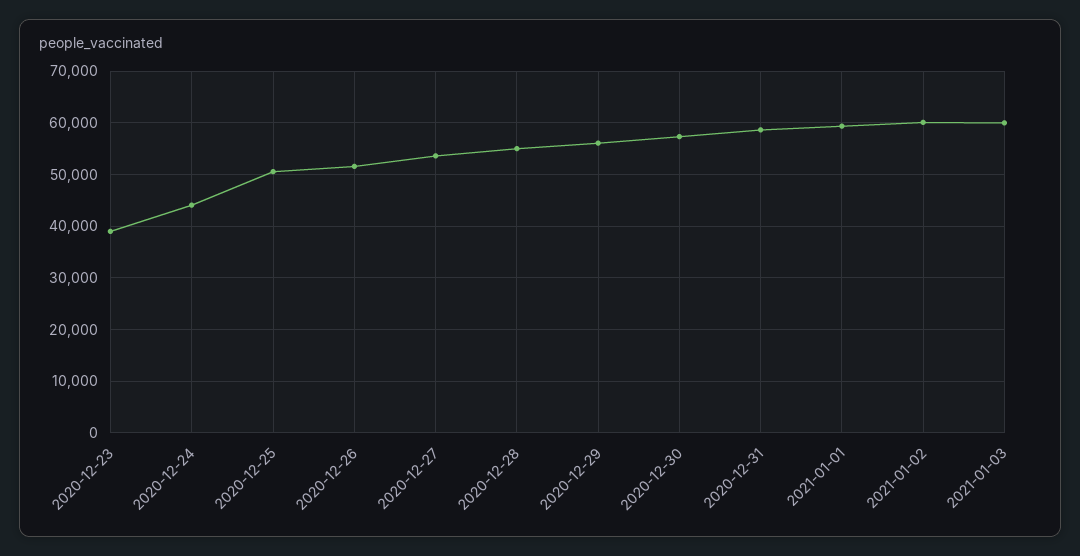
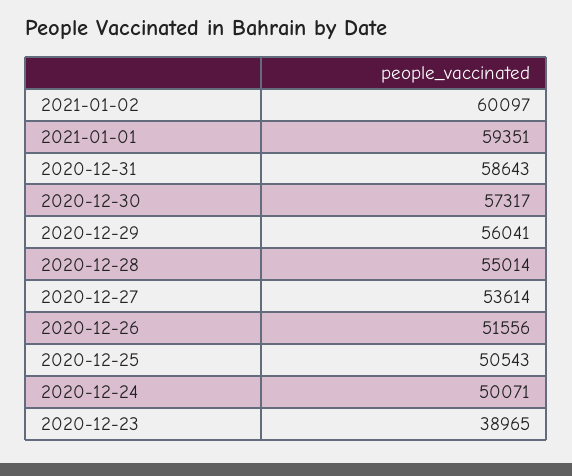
2020-12-24: 44000 -> 50071
2021-01-03: 60000 -> none

